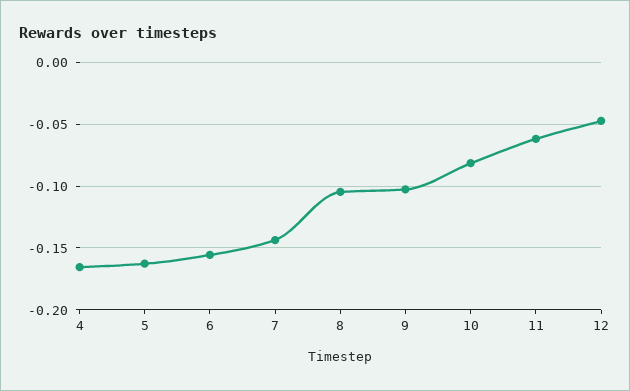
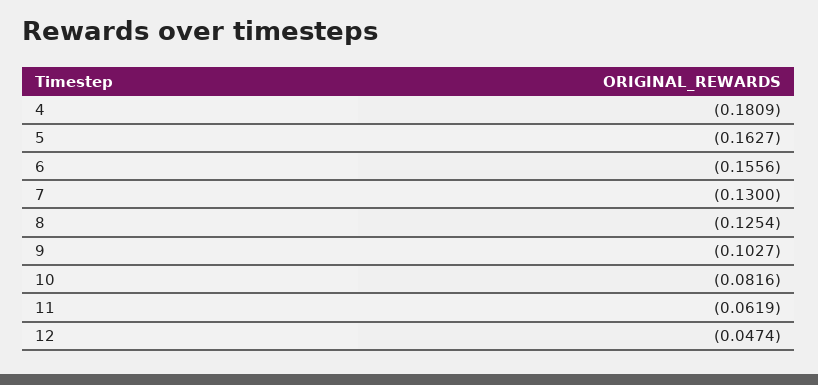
4: -0.165 -> -0.1809
7: -0.145 -> -0.13
8: -0.105 -> -0.1254

